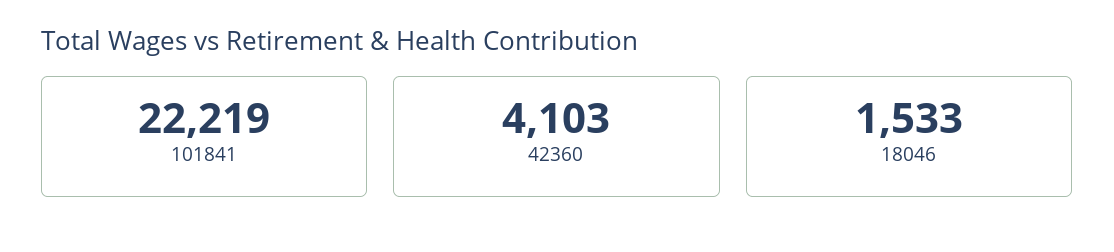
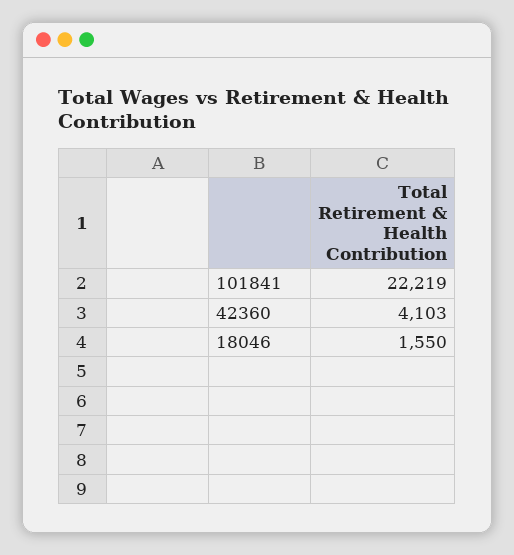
18046: 1533 -> 1550

